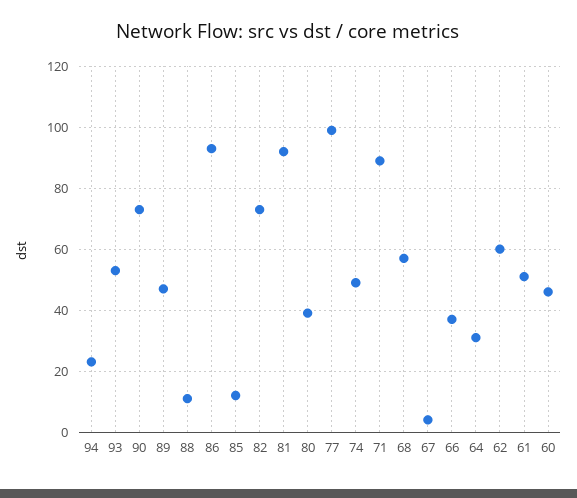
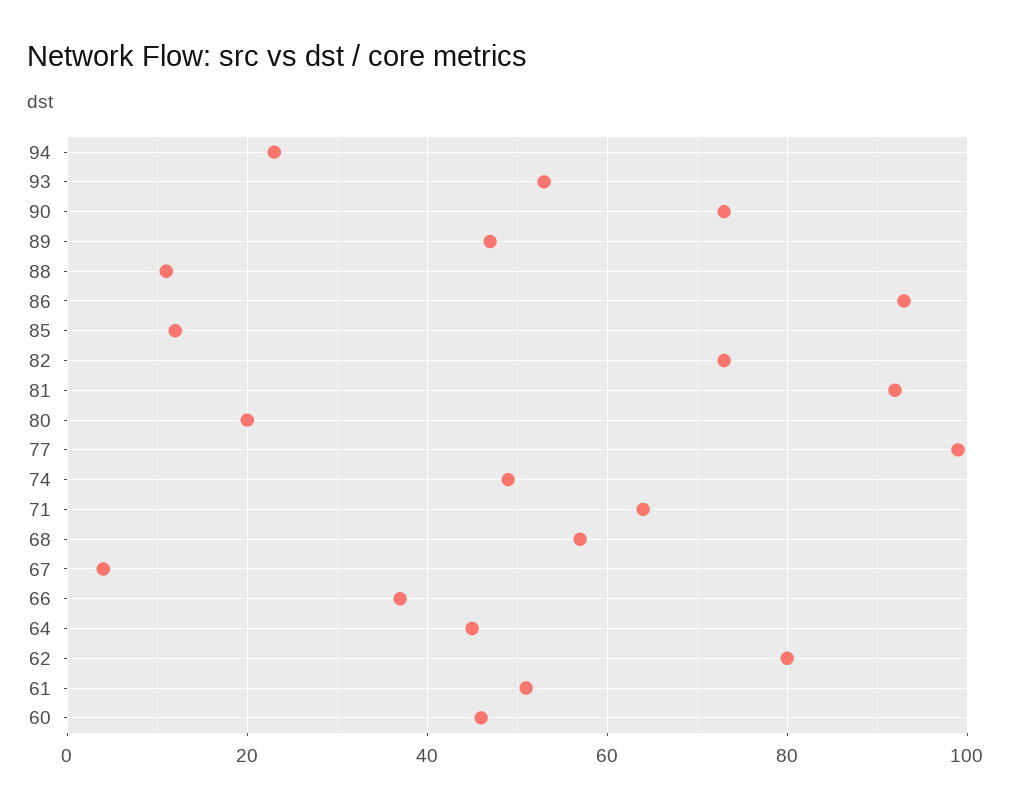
80: 40 -> 20
71: 90 -> 65
64: 30 -> 45
62: 60 -> 80

